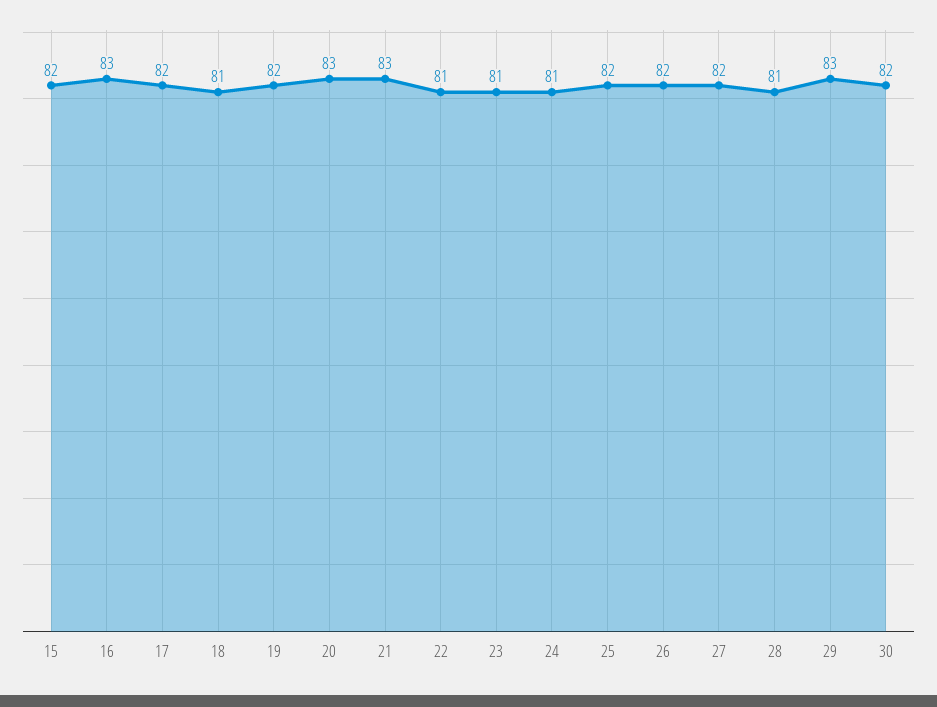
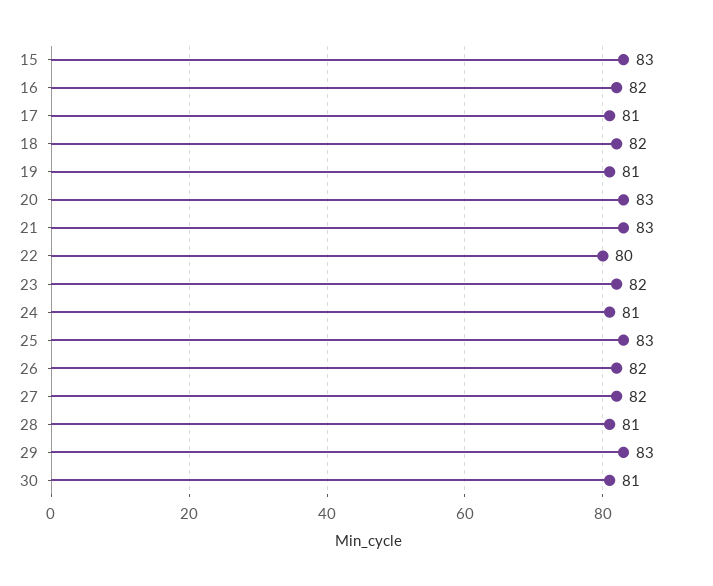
15: 82 -> 83
16: 83 -> 82
17: 82 -> 81
18: 81 -> 82
19: 82 -> 81
22: 81 -> 80
23: 81 -> 82
25: 82 -> 83
30: 82 -> 81

